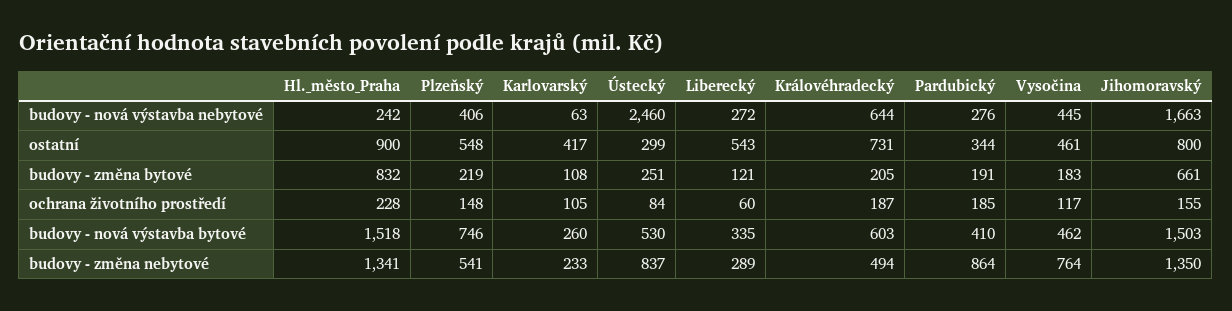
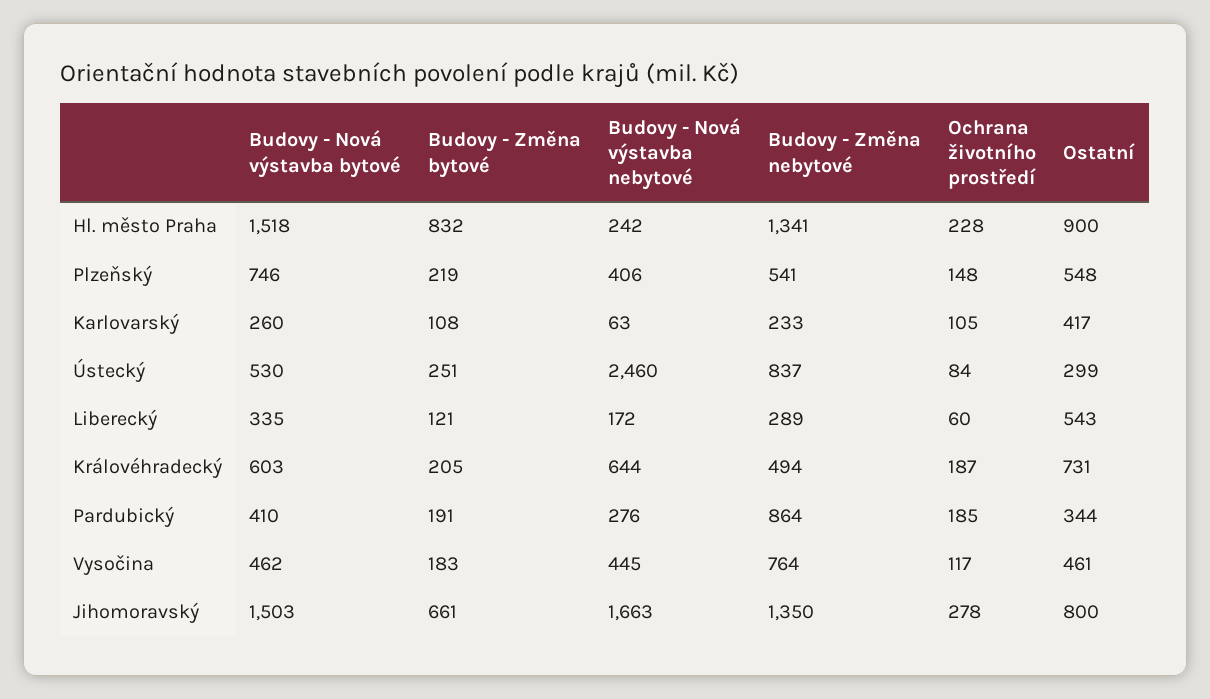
Liberecký, budovy - nová výstavba nebytové: 272 -> 172
Jihomoravský, ochrana životního prostředí: 155 -> 278

